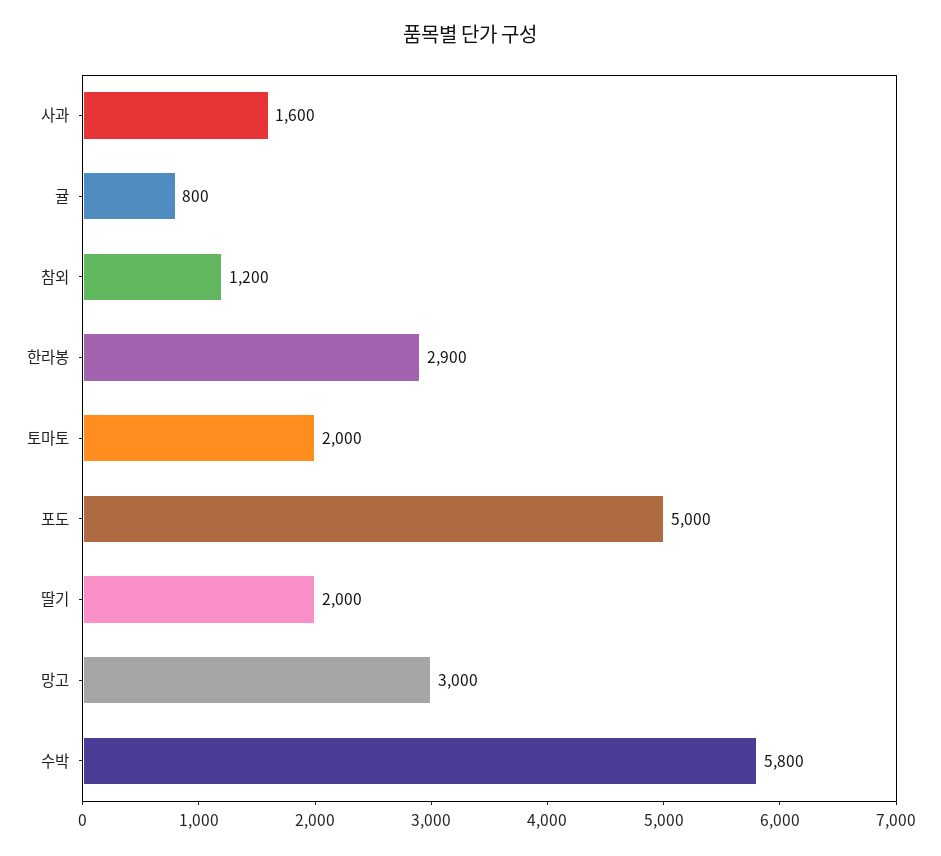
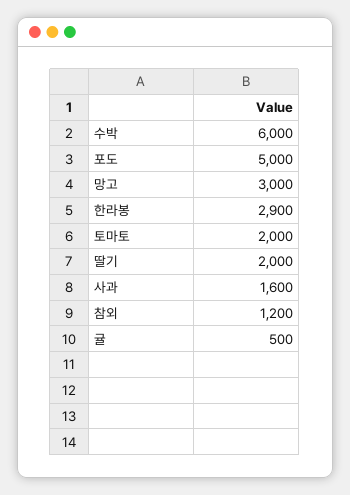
귤: 800 -> 500
수박: 5800 -> 6000

